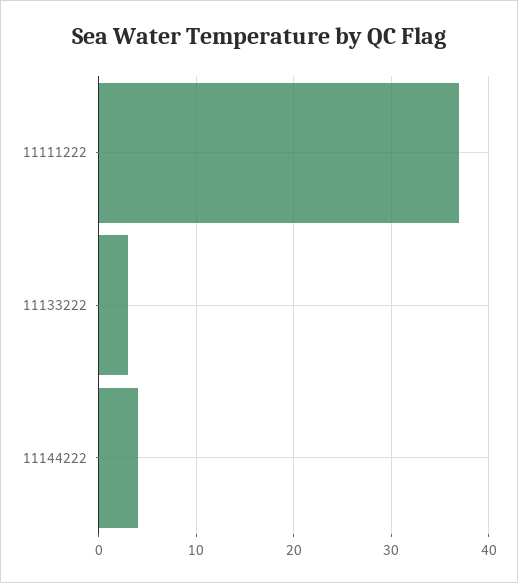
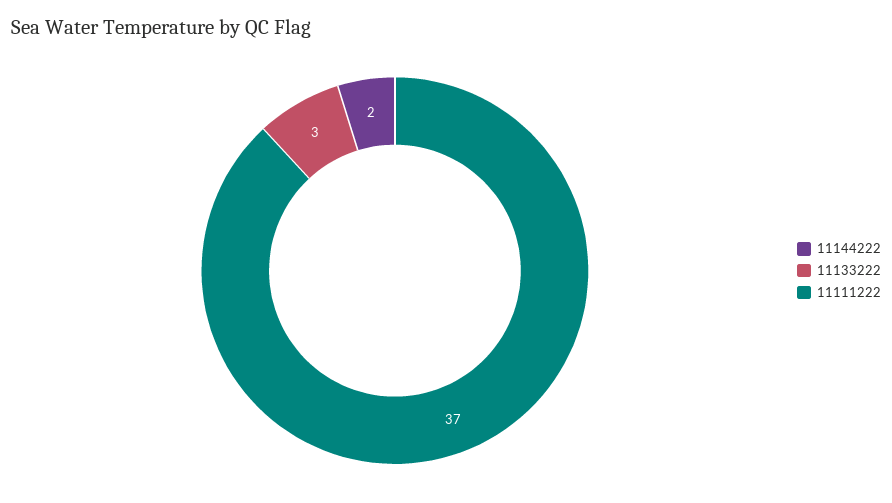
11144222: 4 -> 2

